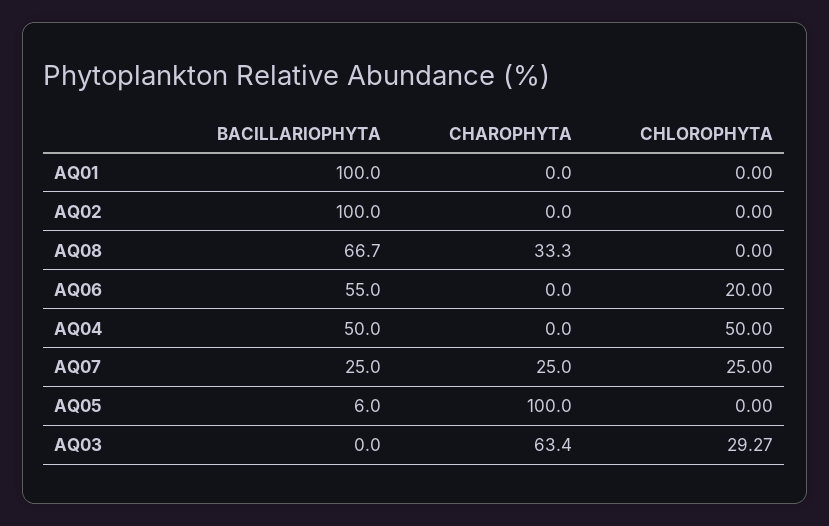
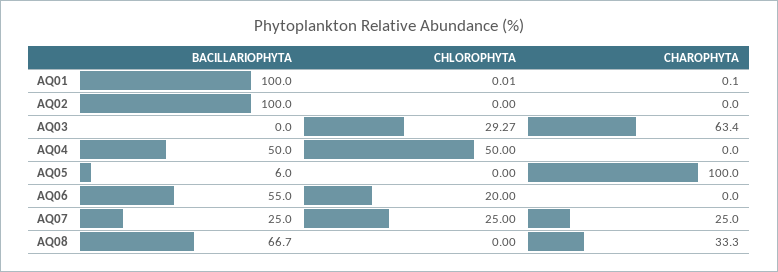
CHAROPHYTA, AQ01: 0 -> 0.1
CHLOROPHYTA, AQ01: 0 -> 0.01

